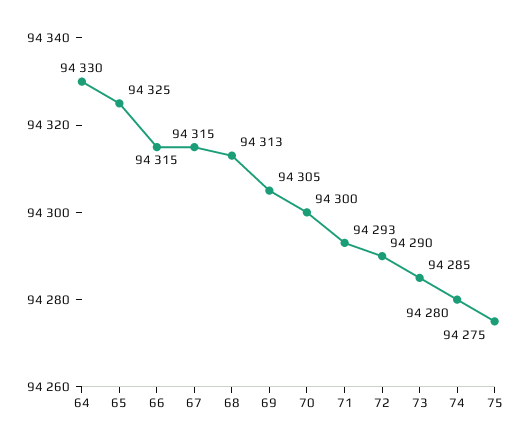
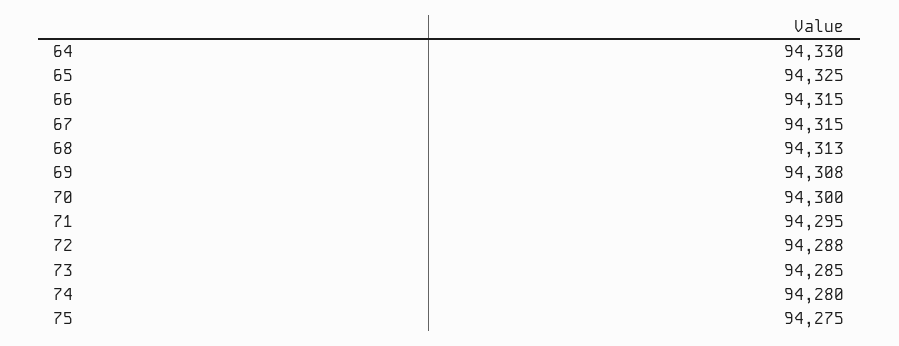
69: 94305 -> 94308
71: 94293 -> 94295
72: 94290 -> 94288

